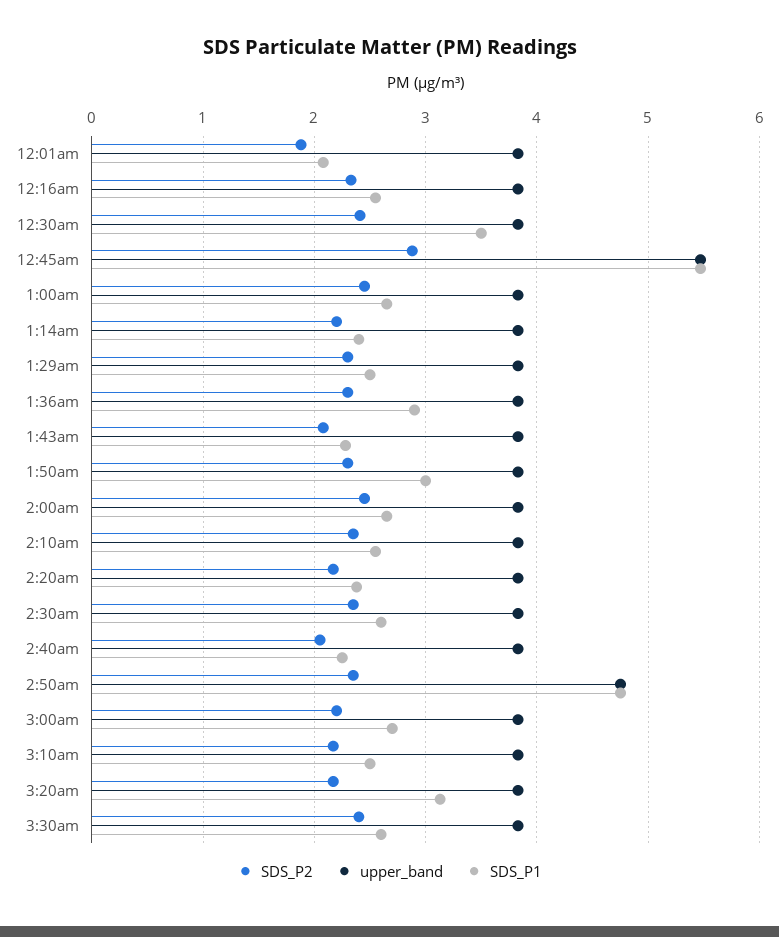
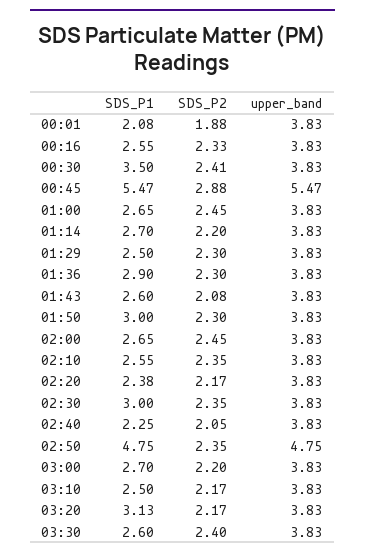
SDS_P1, 1:14am: 2.4 -> 2.7
SDS_P1, 1:43am: 2.3 -> 2.6
SDS_P1, 2:30am: 2.6 -> 3

